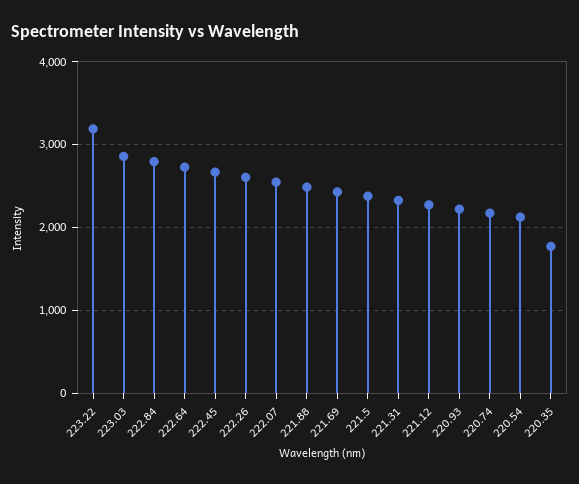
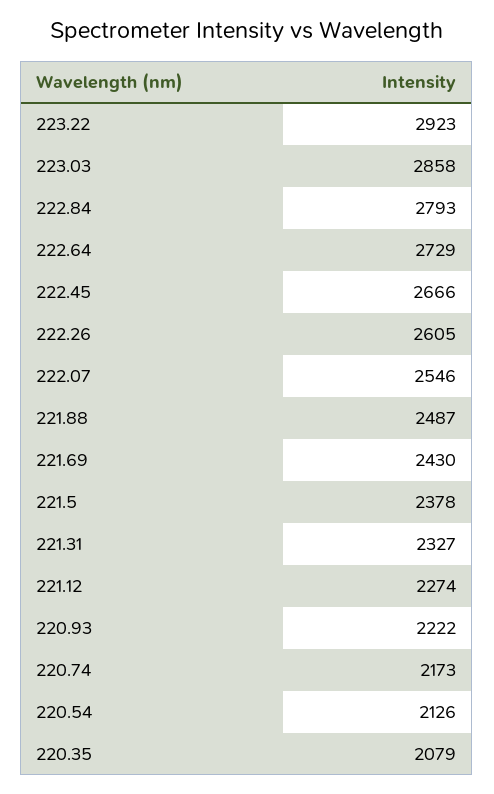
223.22: 3200 -> 2923
220.35: 1800 -> 2079

